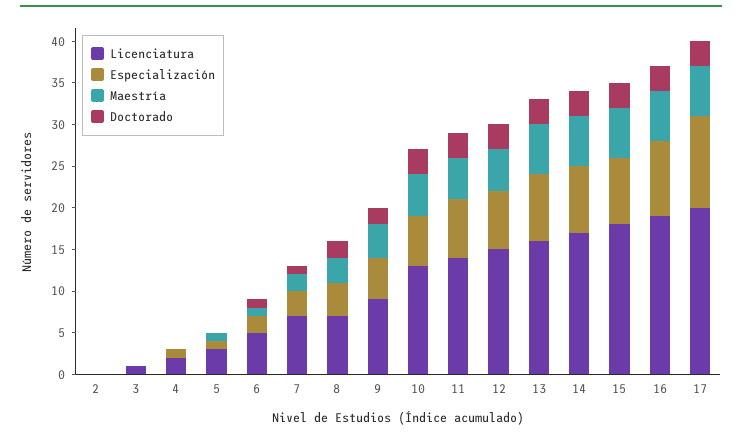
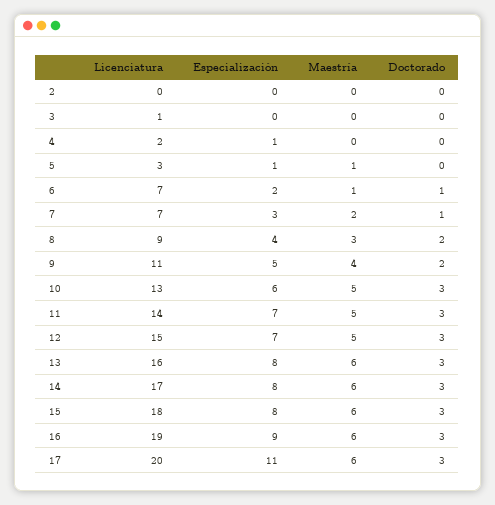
Licenciatura, 6: 5 -> 7
Licenciatura, 8: 7 -> 9
Licenciatura, 9: 9 -> 11

